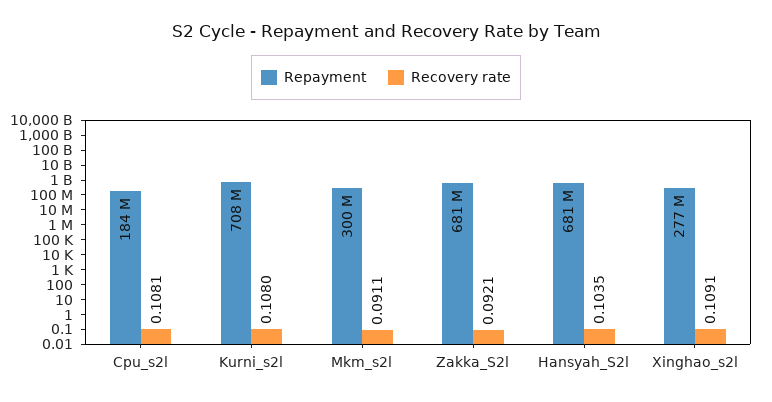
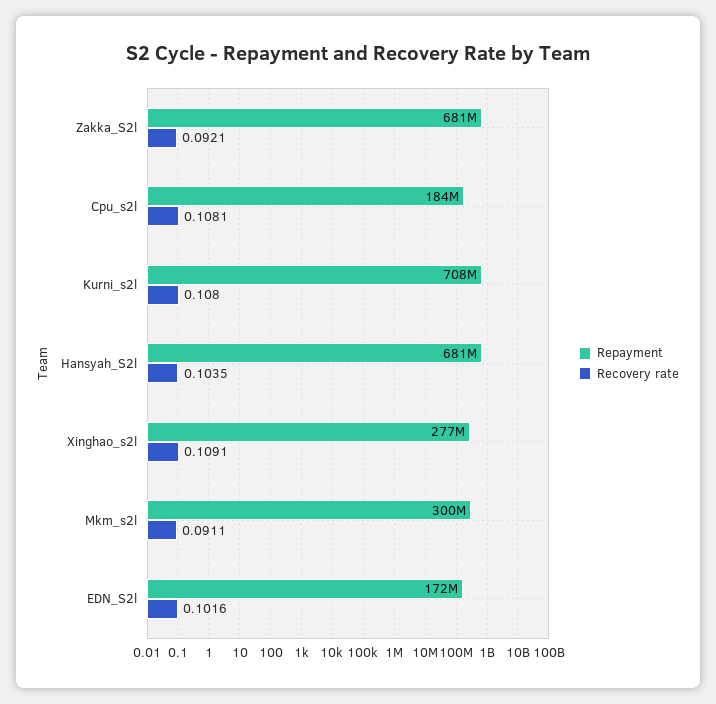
Repayment, EDN_S2l: none -> 172000000
Recovery rate, EDN_S2l: none -> 0.1016

